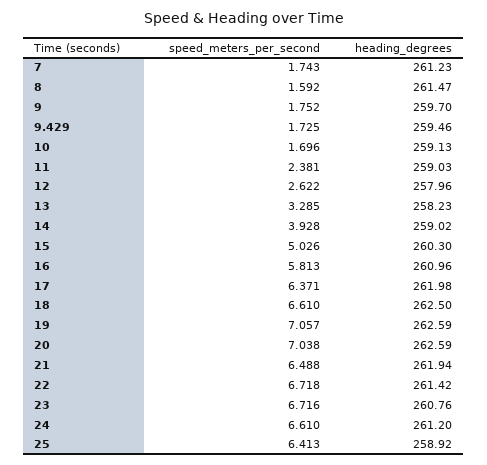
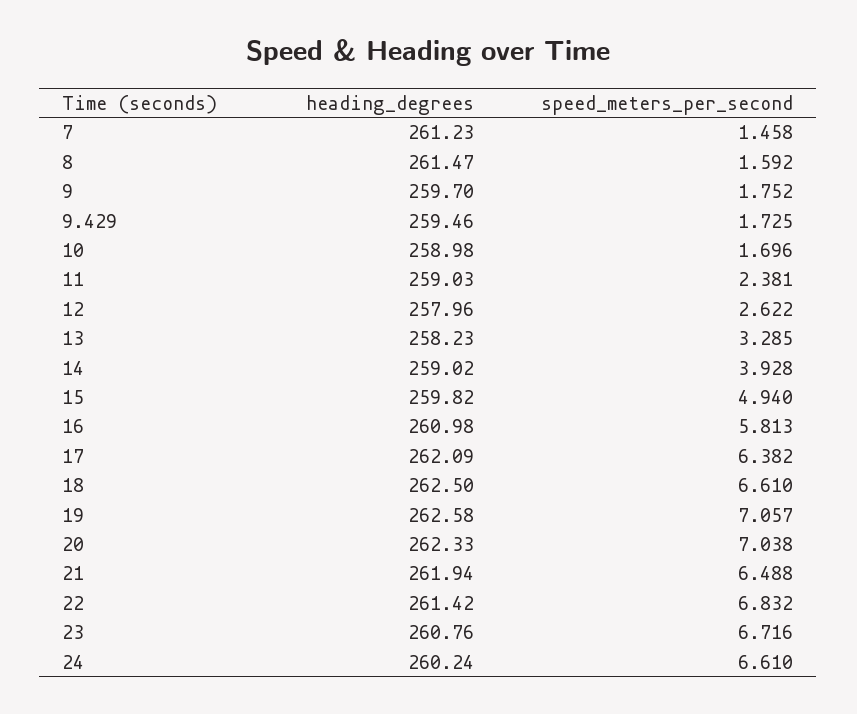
speed_meters_per_second, 7: 1.743 -> 1.458
heading_degrees, 10: 259.13 -> 258.98
speed_meters_per_second, 15: 5.026 -> 4.94
heading_degrees, 15: 260.3 -> 259.82
heading_degrees, 16: 260.96 -> 260.98
speed_meters_per_second, 17: 6.371 -> 6.382
heading_degrees, 17: 261.98 -> 262.09
heading_degrees, 19: 262.59 -> 262.58
heading_degrees, 20: 262.59 -> 262.33
speed_meters_per_second, 22: 6.718 -> 6.832
heading_degrees, 24: 261.2 -> 260.24
speed_meters_per_second, 25: 6.413 -> none
heading_degrees, 25: 258.92 -> none

